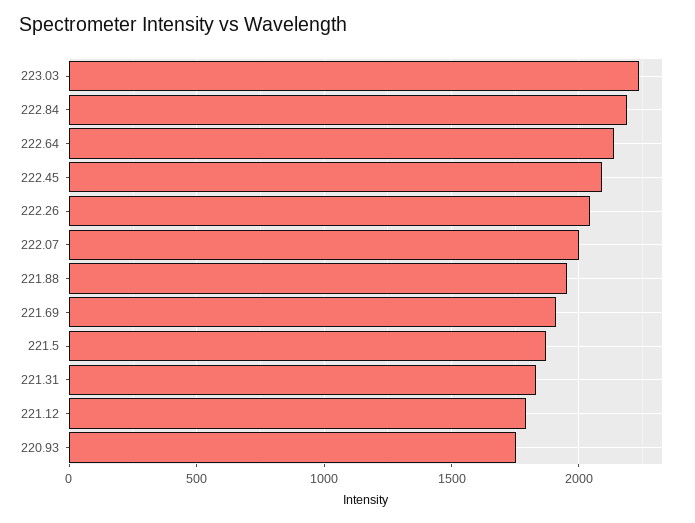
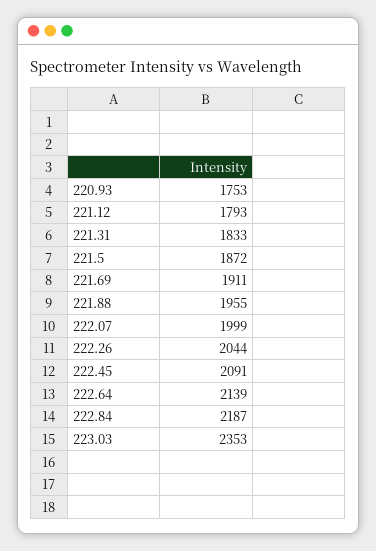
223.03: 2250 -> 2353

